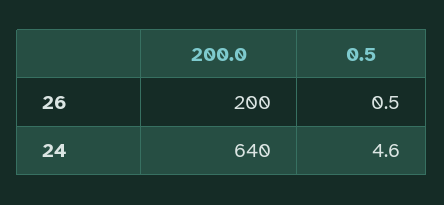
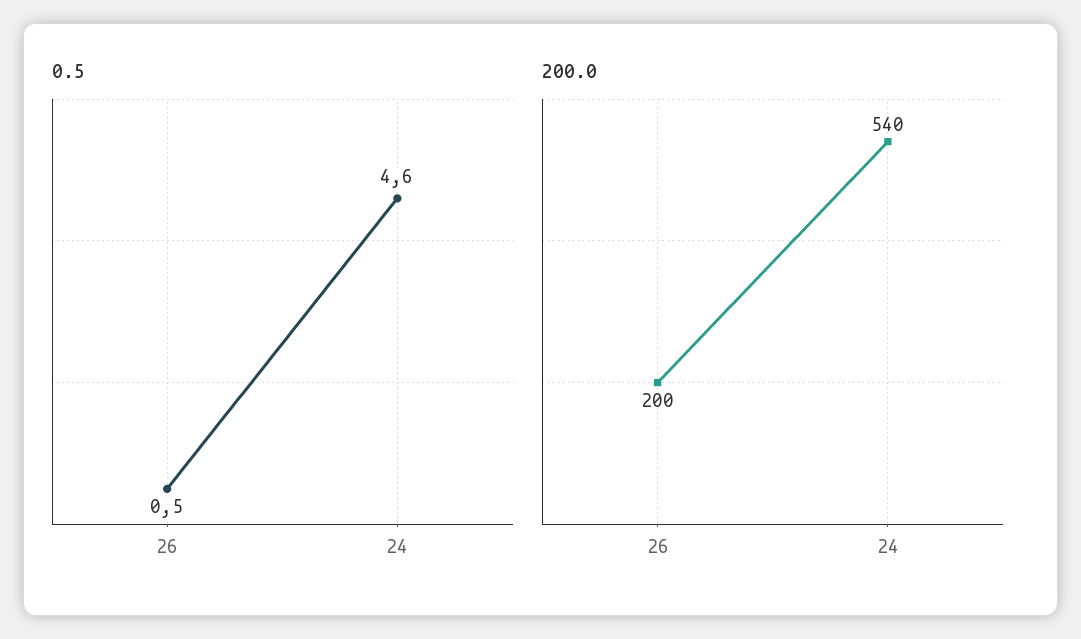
200.0, 24: 640 -> 540

